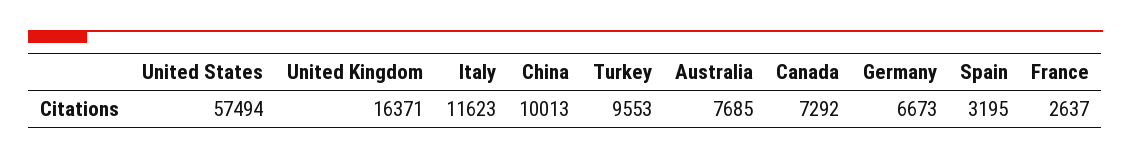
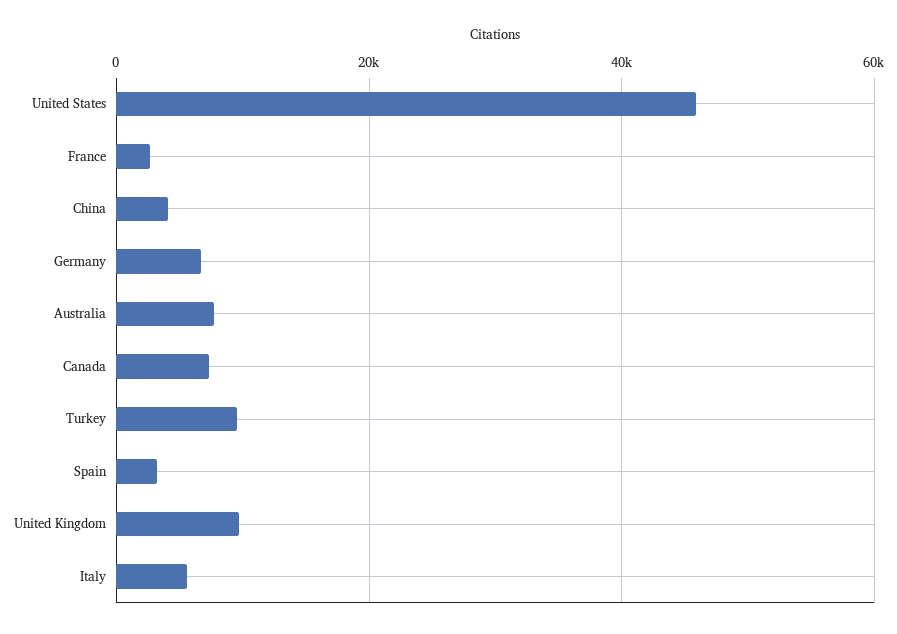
United States: 57494 -> 46000
United Kingdom: 16371 -> 10000
Italy: 11623 -> 6000
China: 10013 -> 4000

